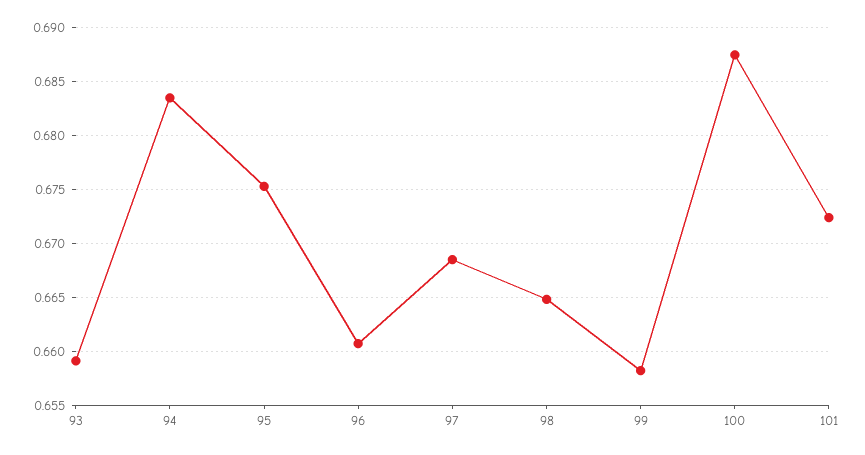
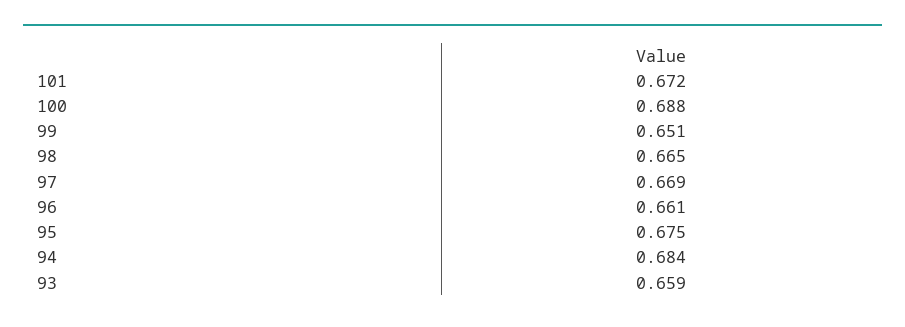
99: 0.658 -> 0.651

